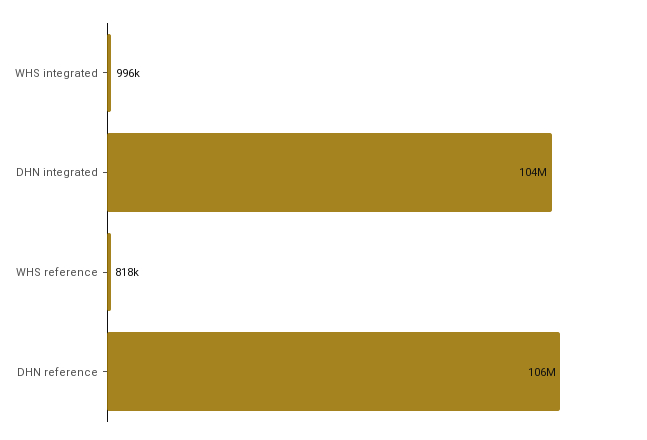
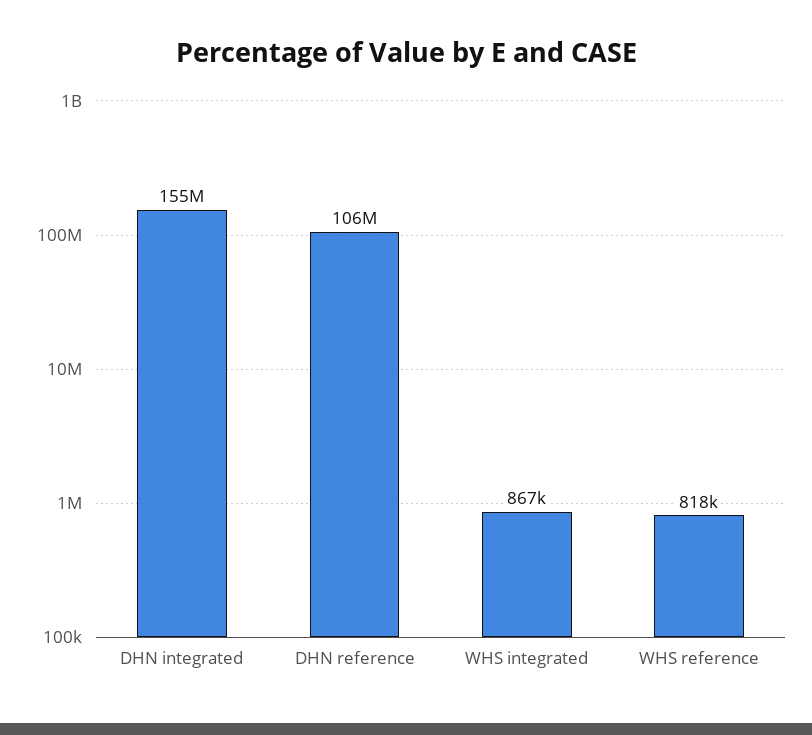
WHS integrated: 996000 -> 867000
DHN integrated: 104000000 -> 155000000

